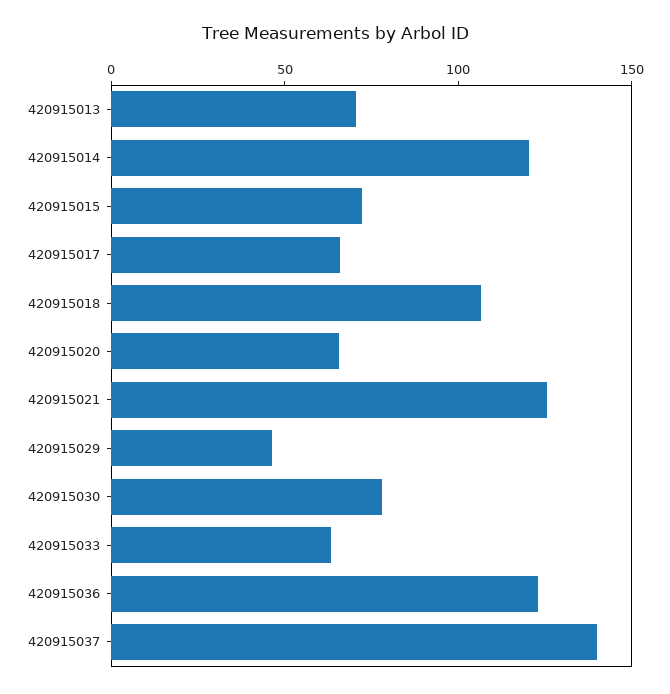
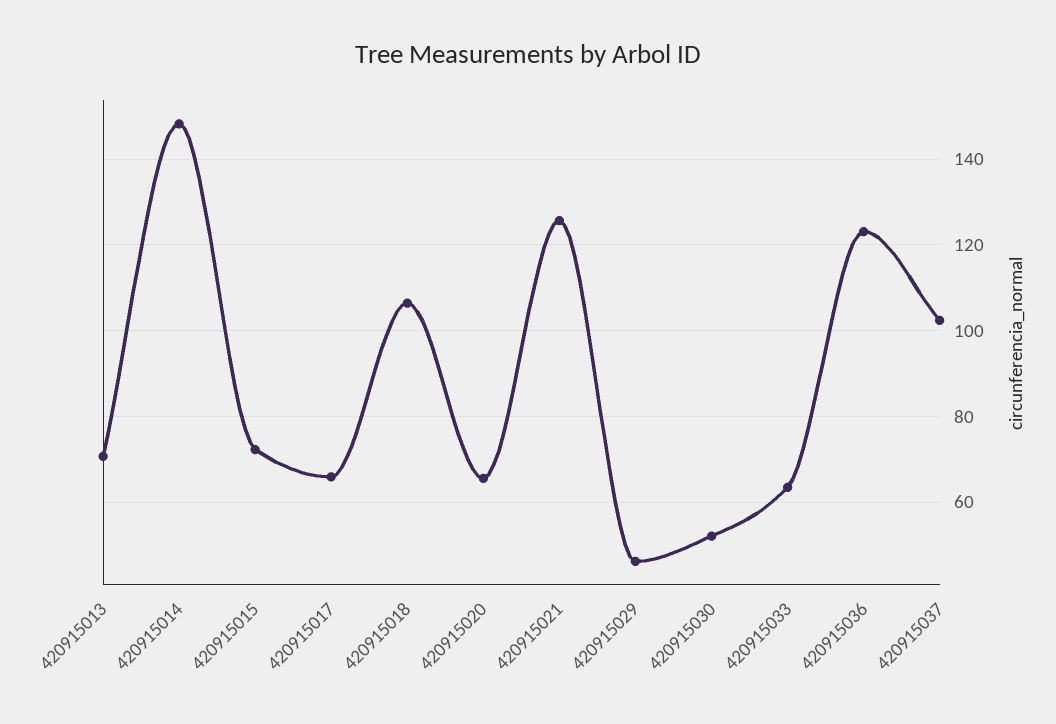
420915014: 120 -> 148
420915030: 80 -> 52
420915037: 140 -> 102

